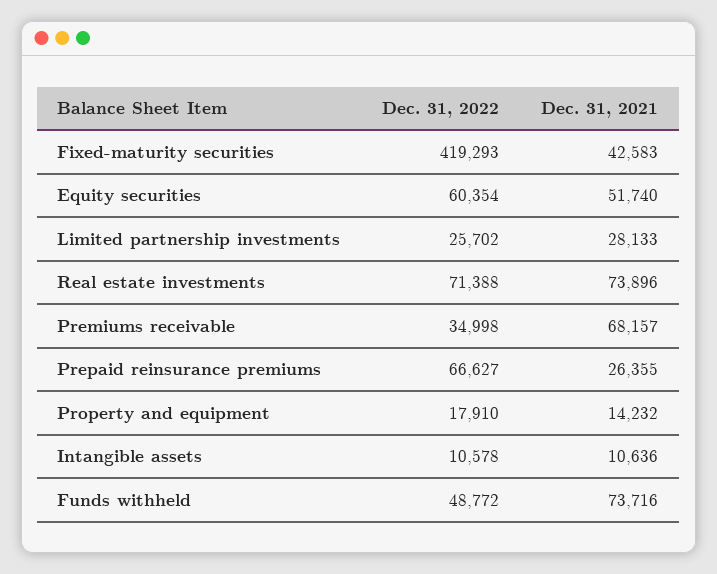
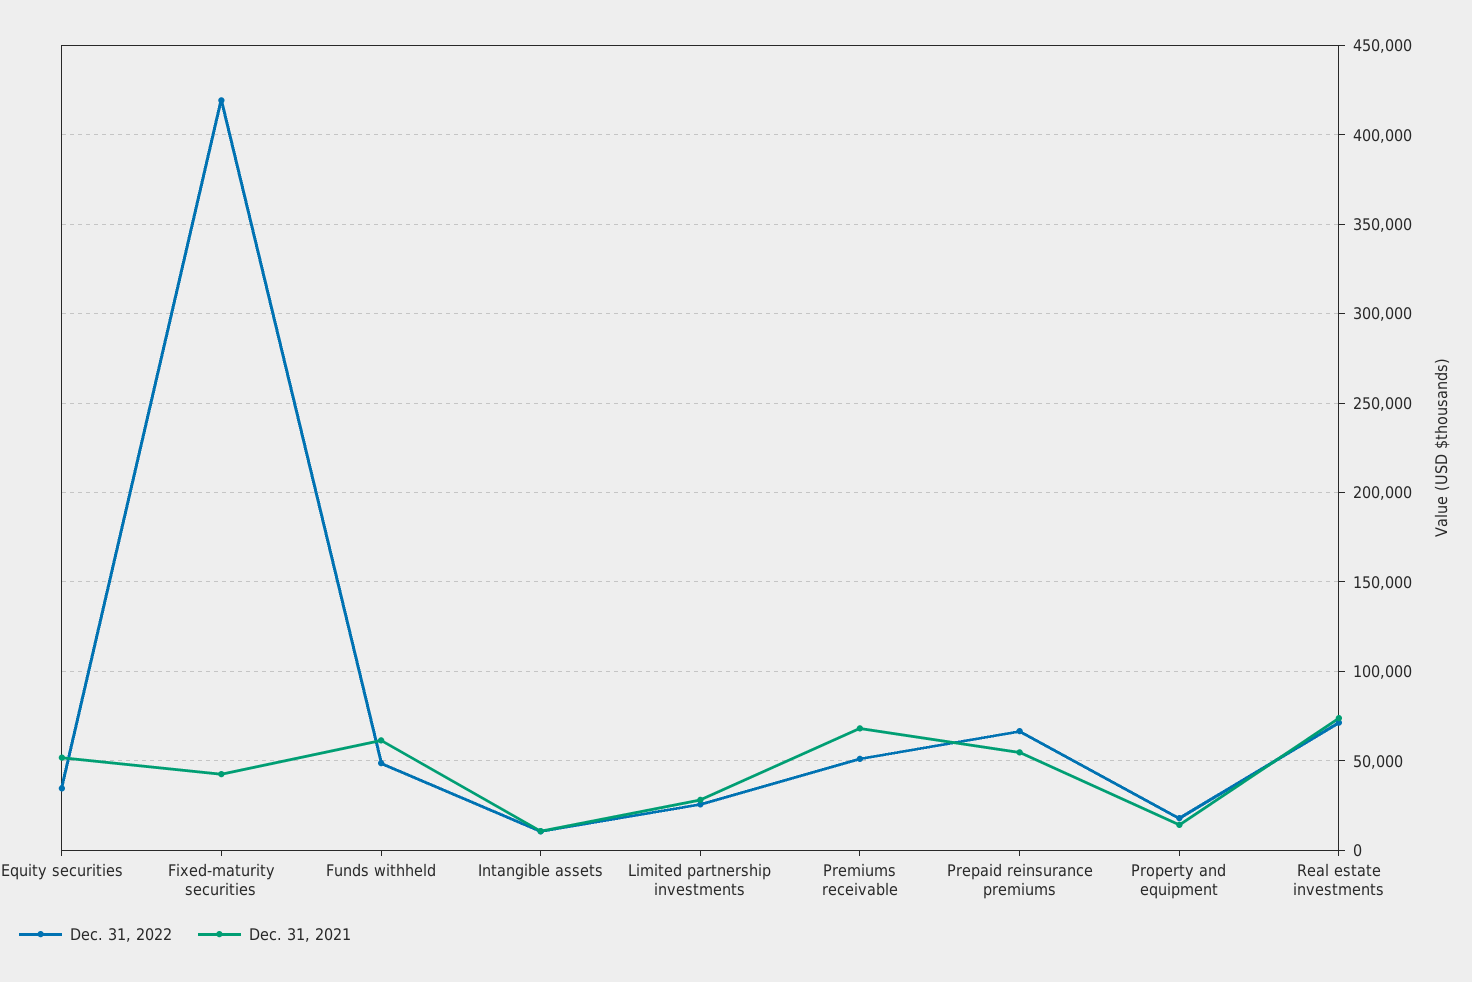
Dec. 31, 2022, Equity securities: 60354 -> 35000
Dec. 31, 2022, Premiums receivable: 34998 -> 50000
Dec. 31, 2021, Prepaid reinsurance premiums: 26355 -> 55000
Dec. 31, 2021, Funds withheld: 73716 -> 60000

